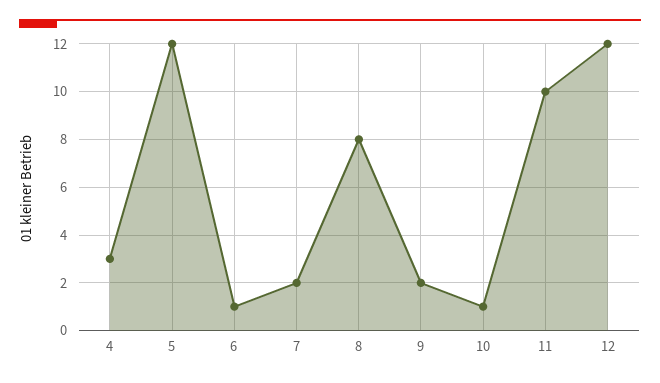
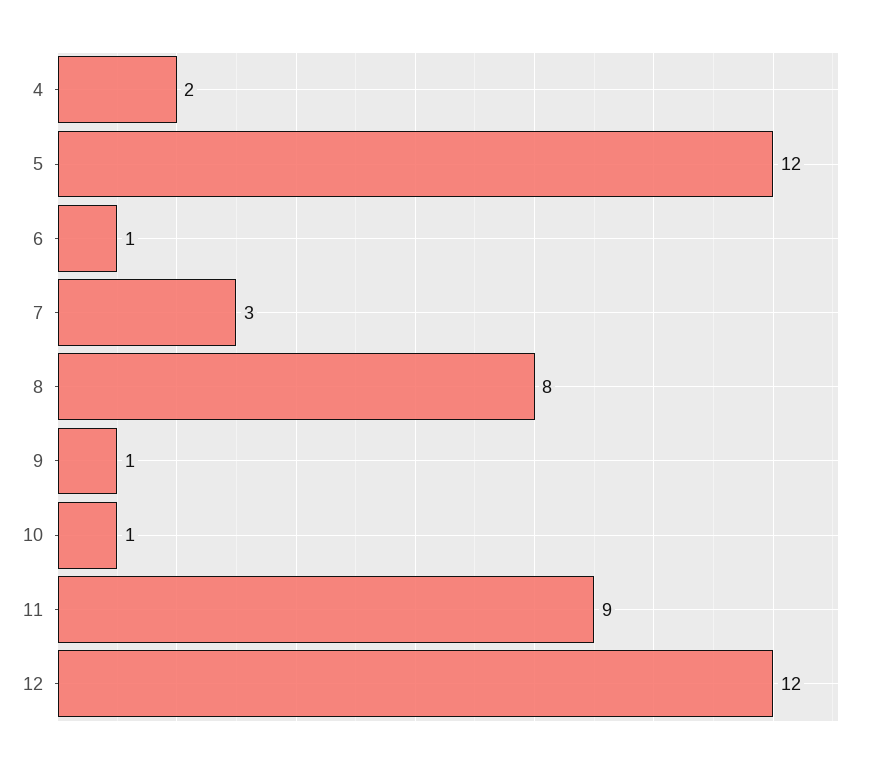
4: 3 -> 2
7: 2 -> 3
9: 2 -> 1
11: 10 -> 9

